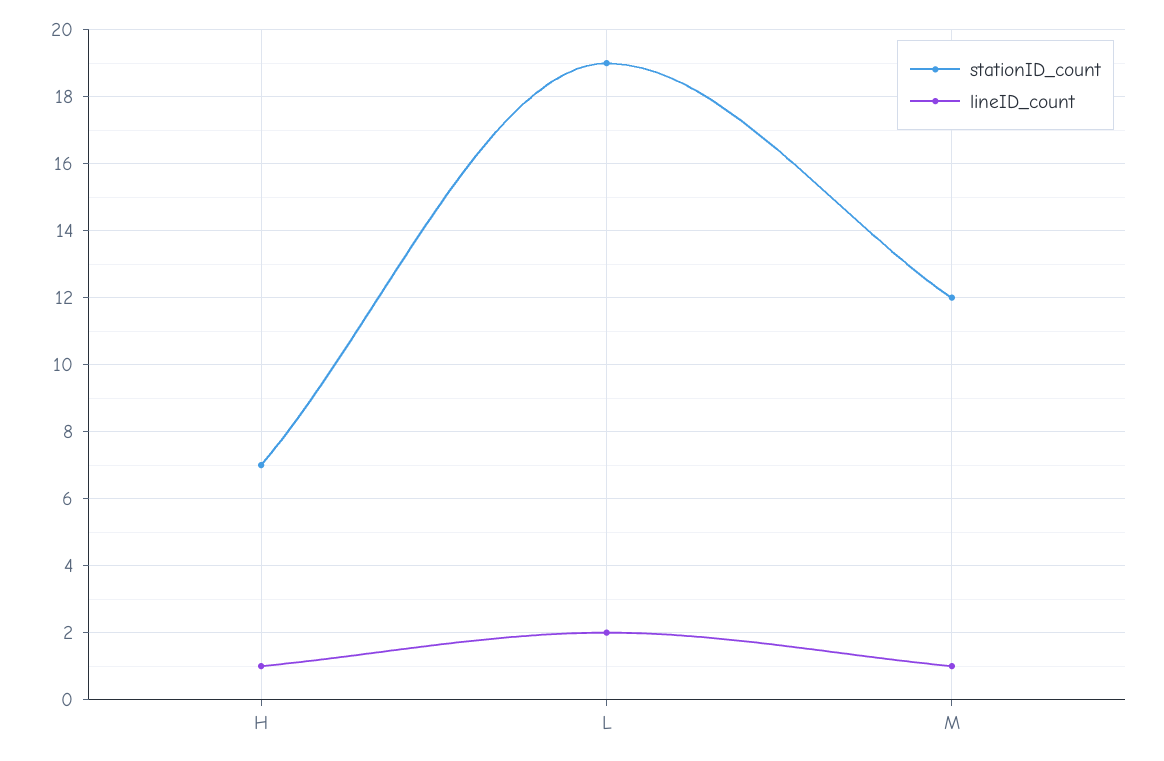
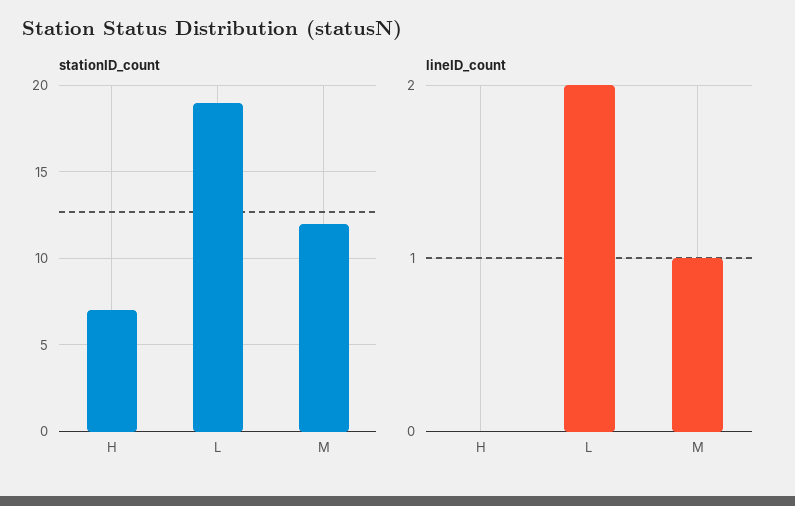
lineID_count, H: 1 -> 0

